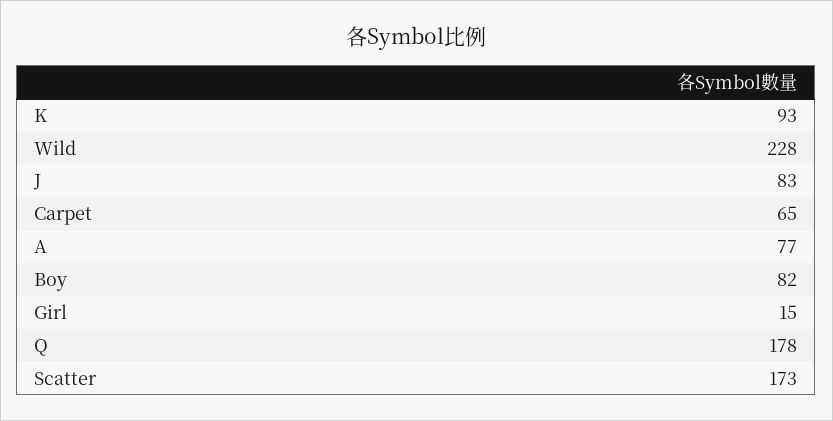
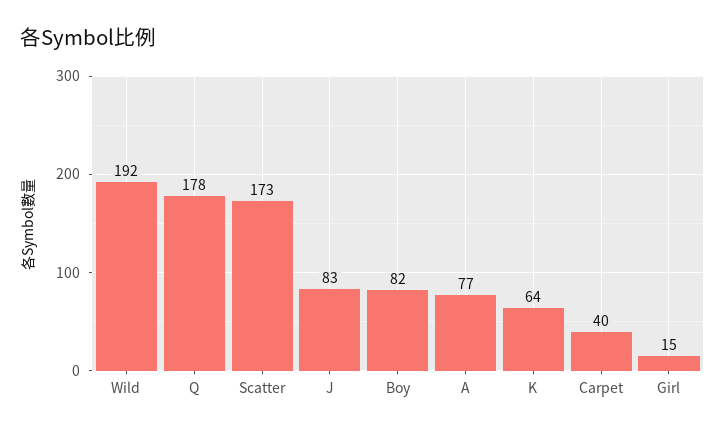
K: 93 -> 64
Wild: 228 -> 192
Carpet: 65 -> 40

